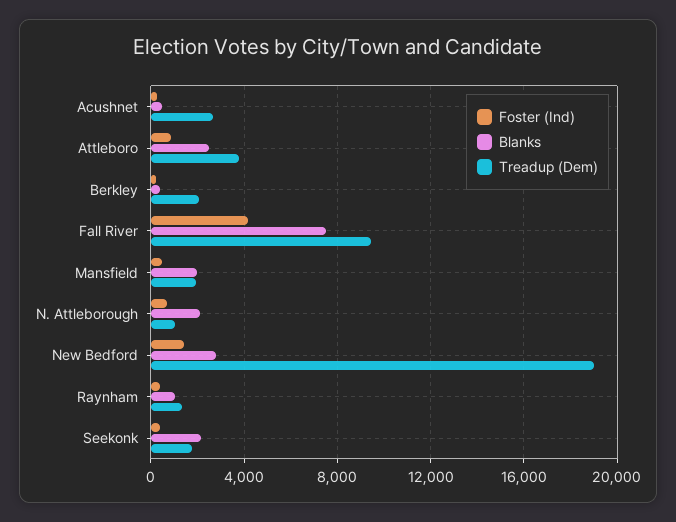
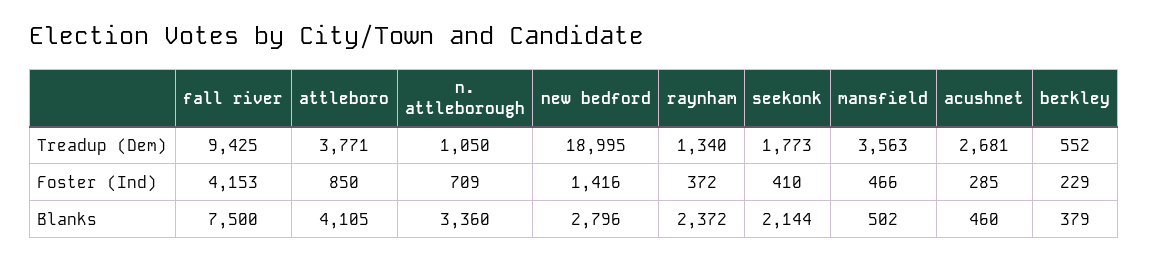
Blanks, Attleboro: 2500 -> 4105
Treadup (Dem), Berkley: 2000 -> 552
Blanks, Mansfield: 2000 -> 502
Treadup (Dem), Mansfield: 2000 -> 3563
Blanks, N. Attleborough: 2000 -> 3360
Blanks, Raynham: 1000 -> 2372

